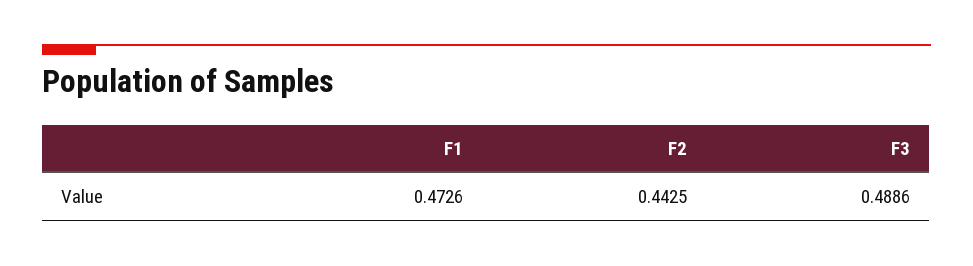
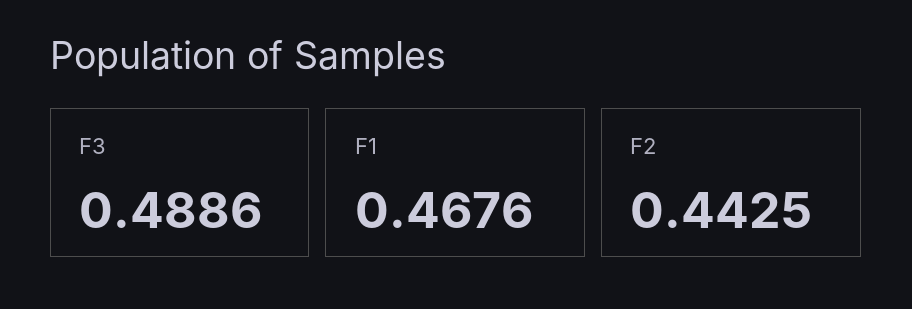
F1: 0.4726 -> 0.4676

